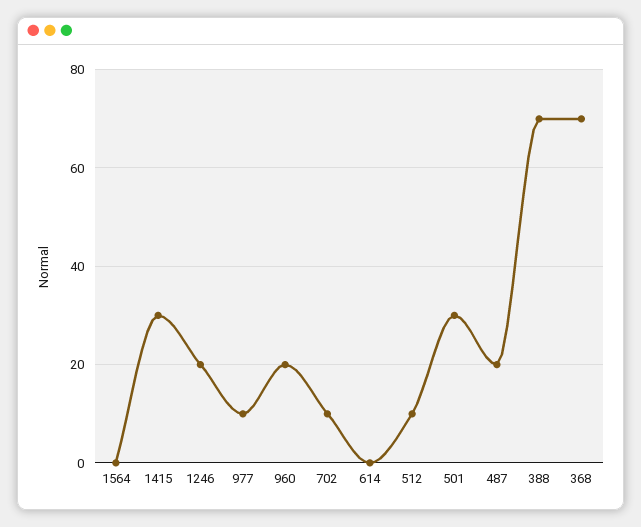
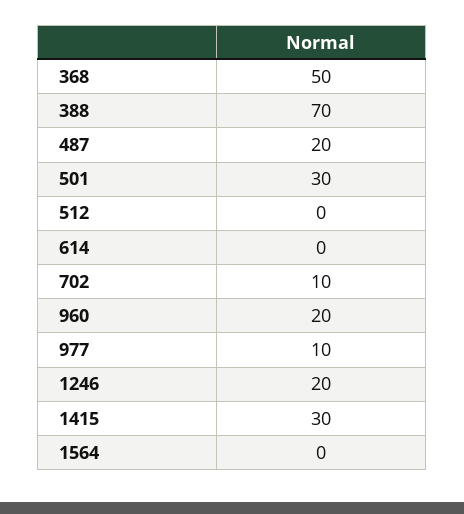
512: 10 -> 0
368: 70 -> 50

